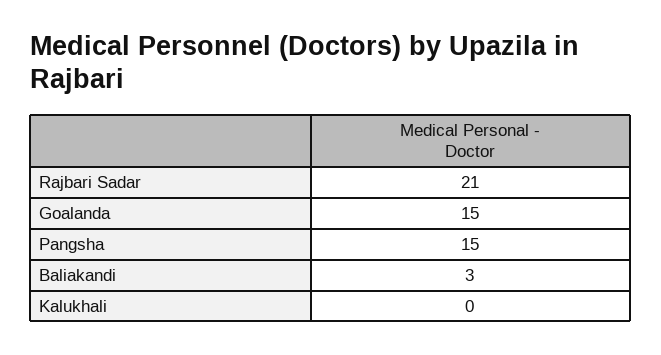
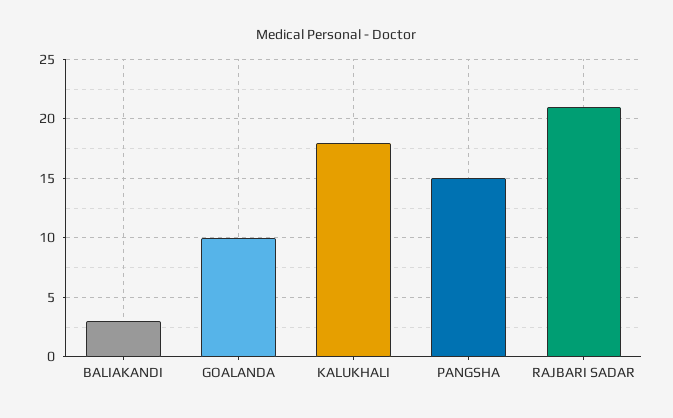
Goalanda: 15 -> 10
Kalukhali: 0 -> 18

